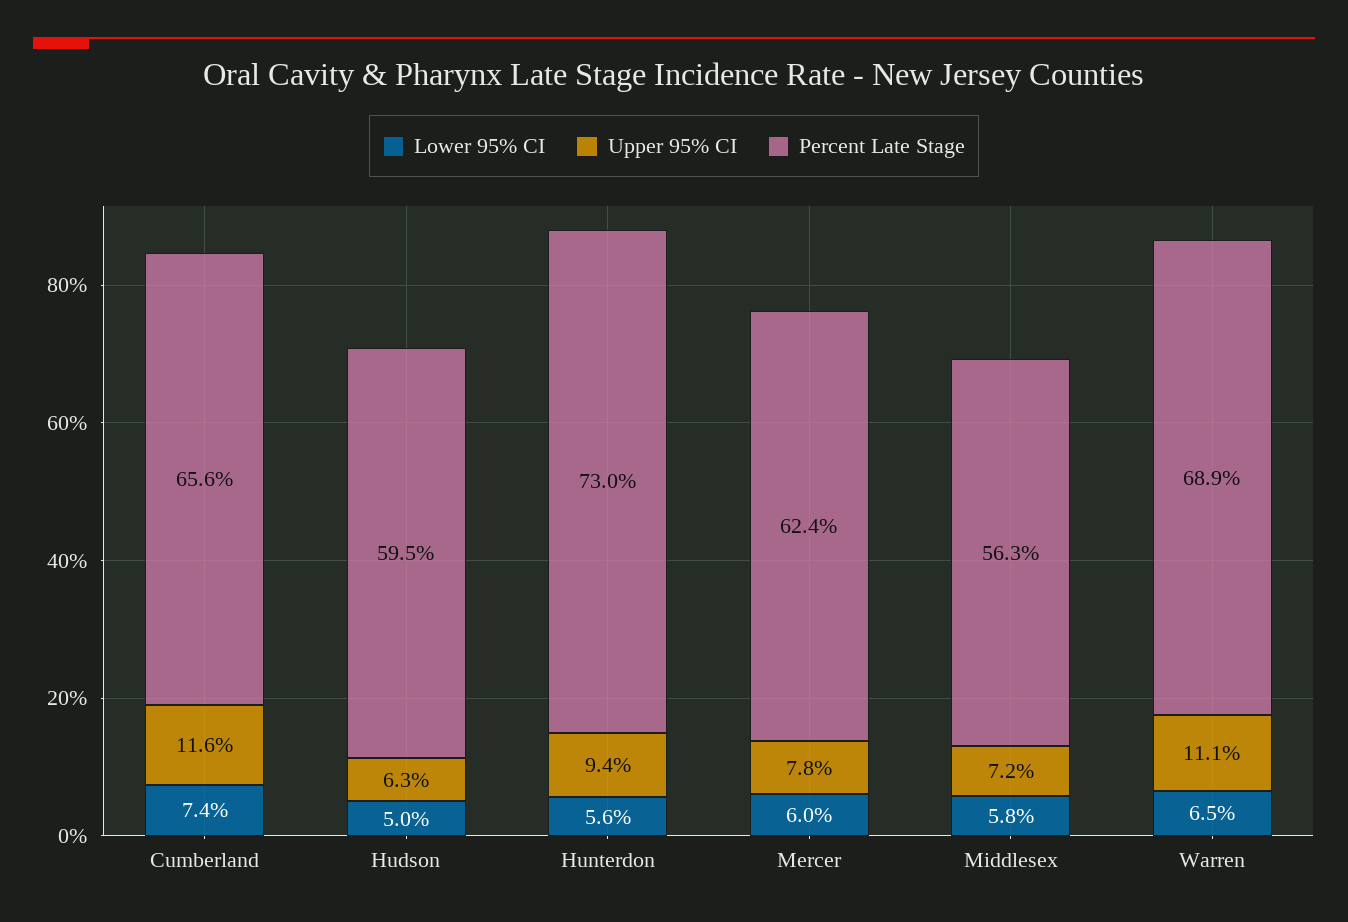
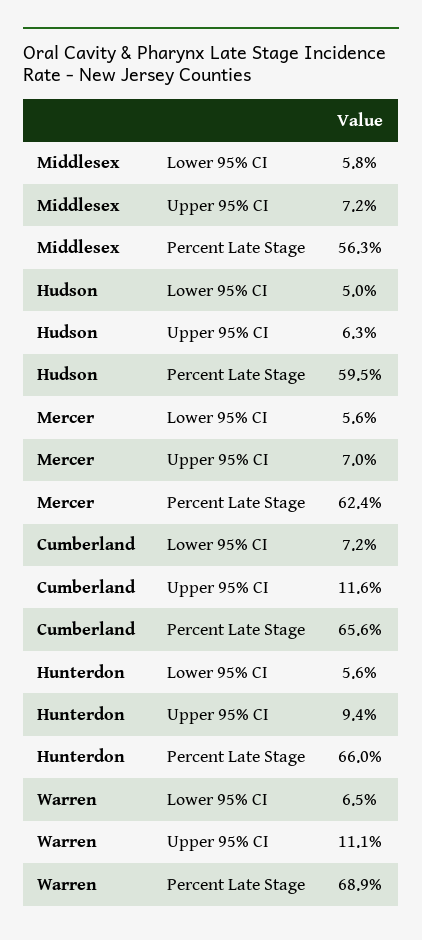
Lower 95% CI, Cumberland: 7.4 -> 7.2
Percent Late Stage, Hunterdon: 73 -> 66
Lower 95% CI, Mercer: 6 -> 5.6
Upper 95% CI, Mercer: 7.8 -> 7

